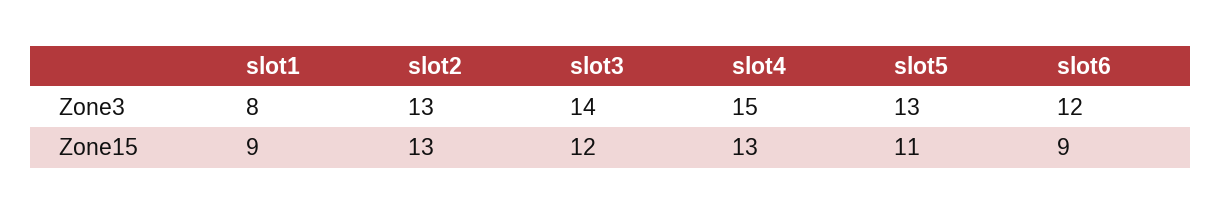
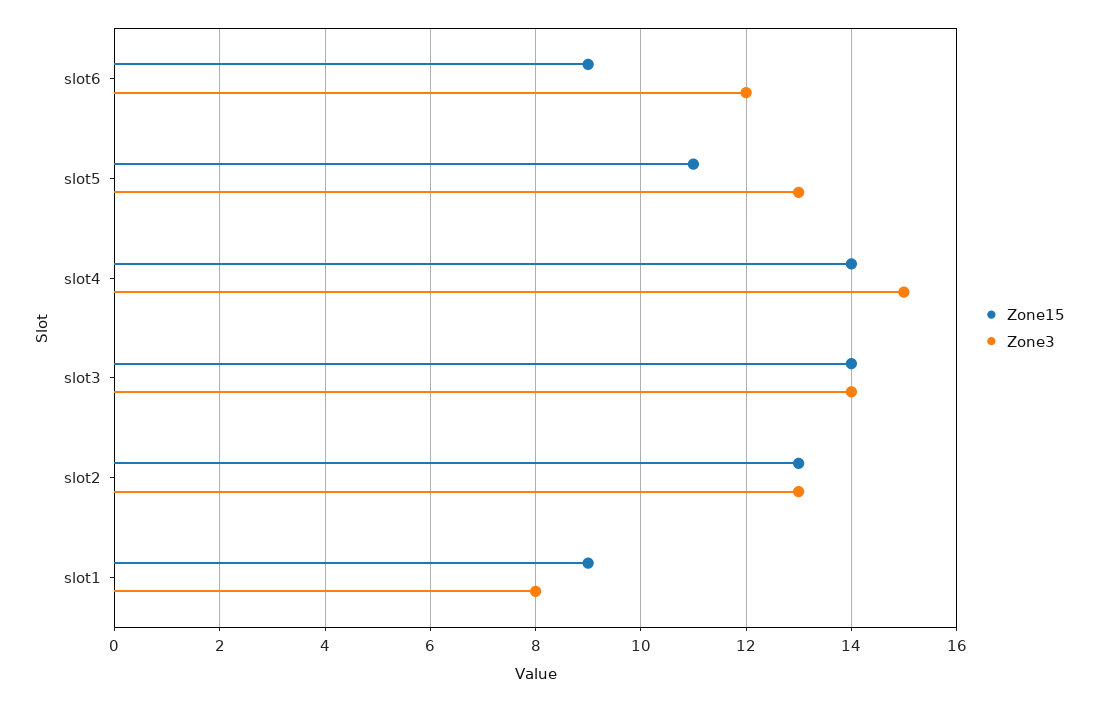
Zone15, slot3: 12 -> 14
Zone15, slot4: 13 -> 14

